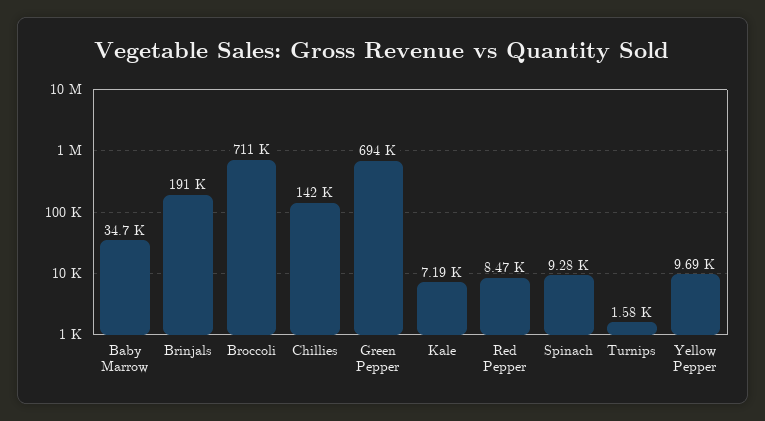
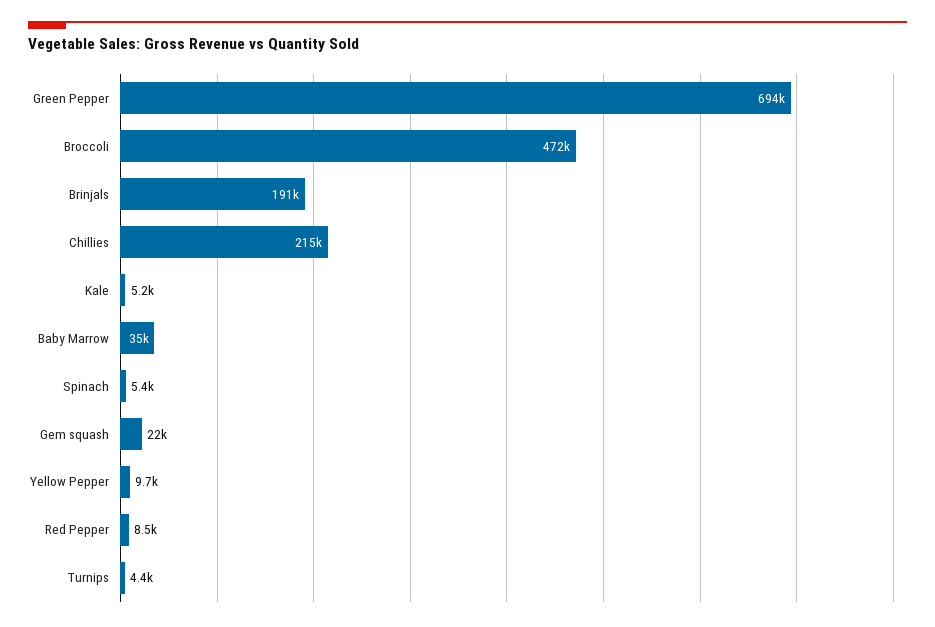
Broccoli: 711000 -> 472000
Chillies: 142000 -> 215000
Kale: 7190 -> 5200
Spinach: 9280 -> 5400
Turnips: 1580 -> 4400
Gem squash: none -> 22000

